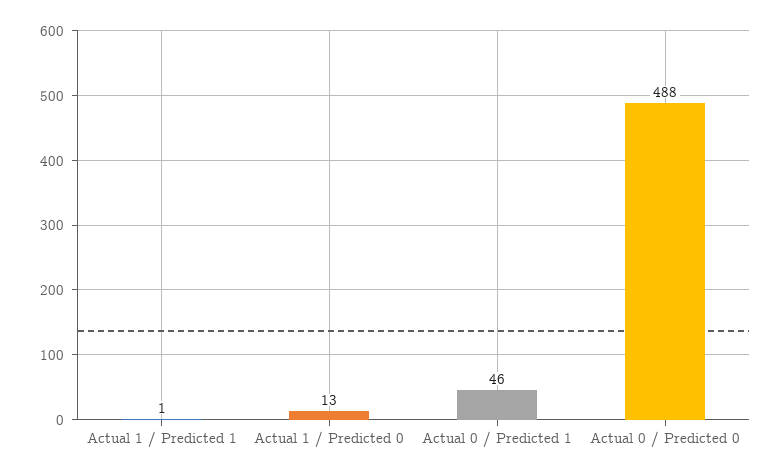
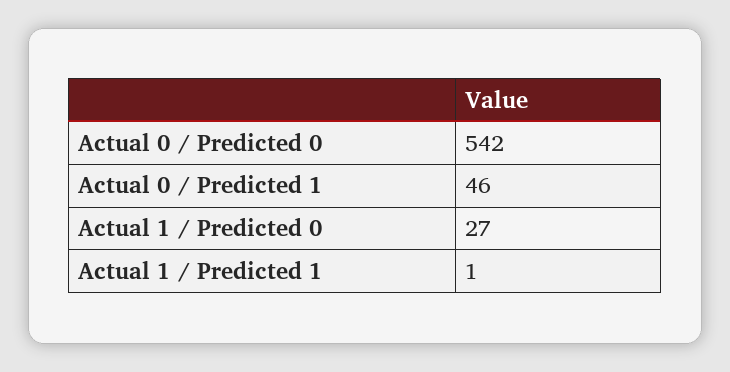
Actual 1 / Predicted 0: 13 -> 27
Actual 0 / Predicted 0: 488 -> 542

